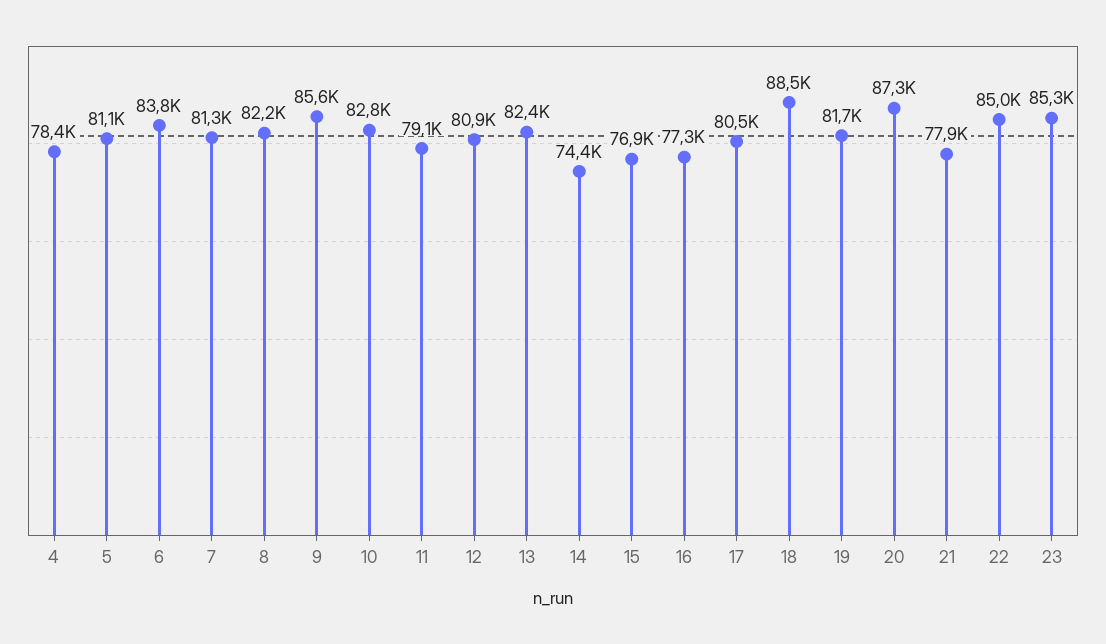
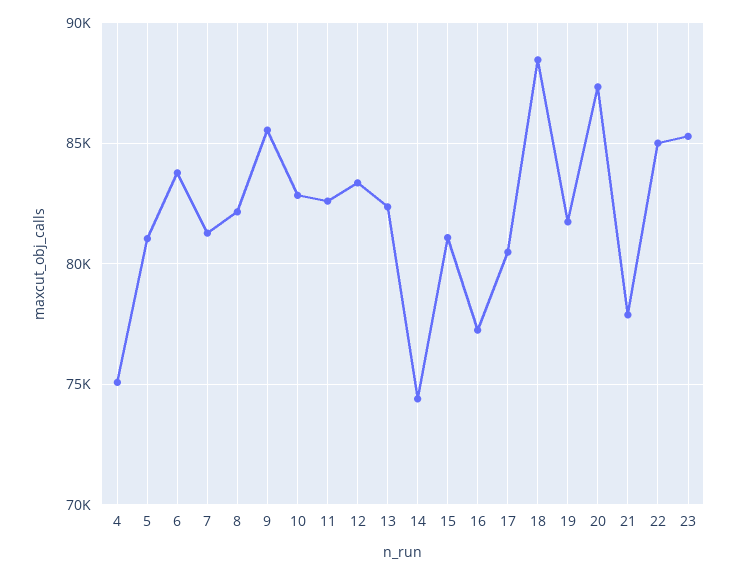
4: 78400 -> 75000
11: 79100 -> 82500
12: 80900 -> 83500
15: 76900 -> 81000

